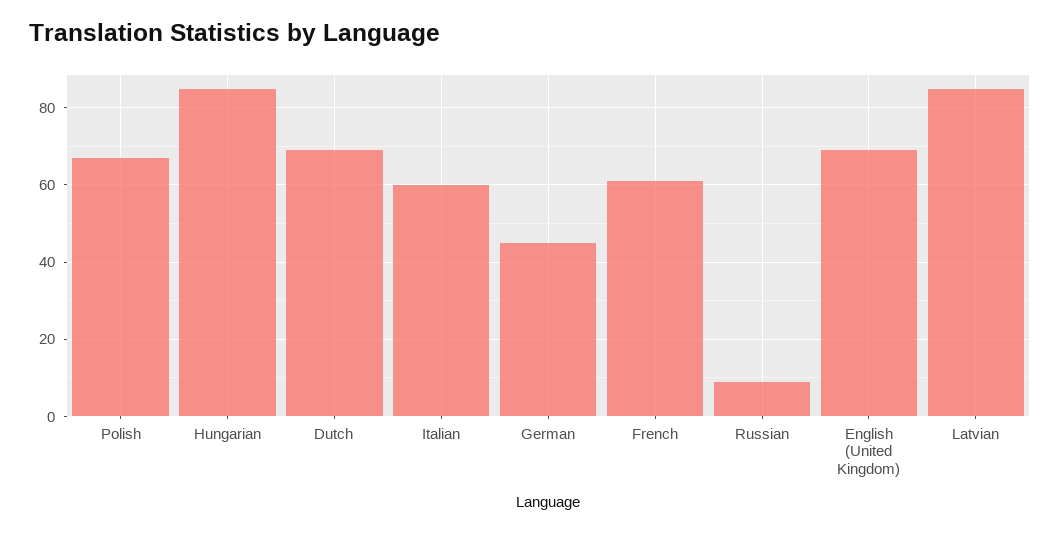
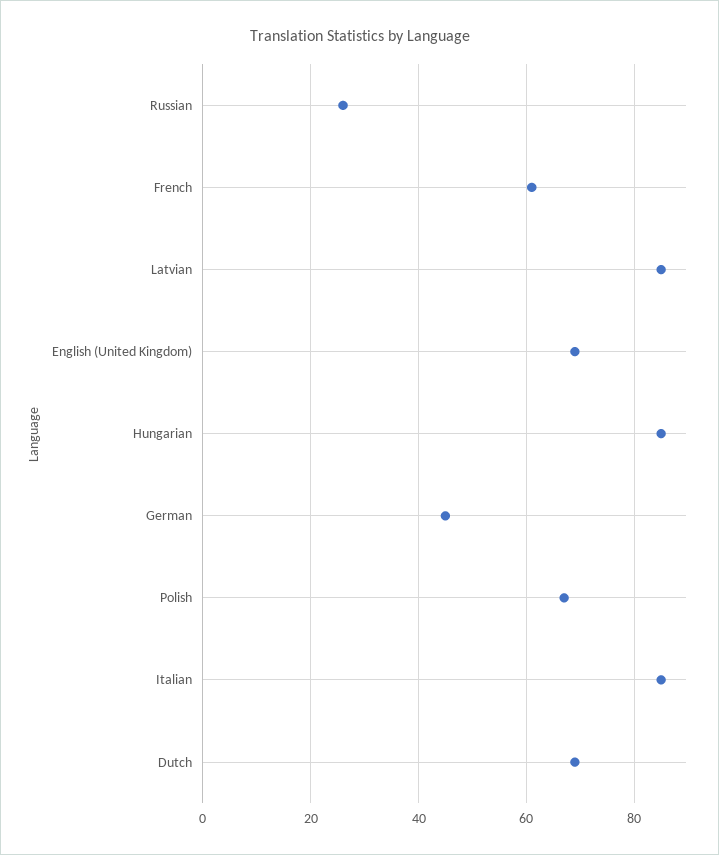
Italian: 60 -> 85
Russian: 10 -> 25

